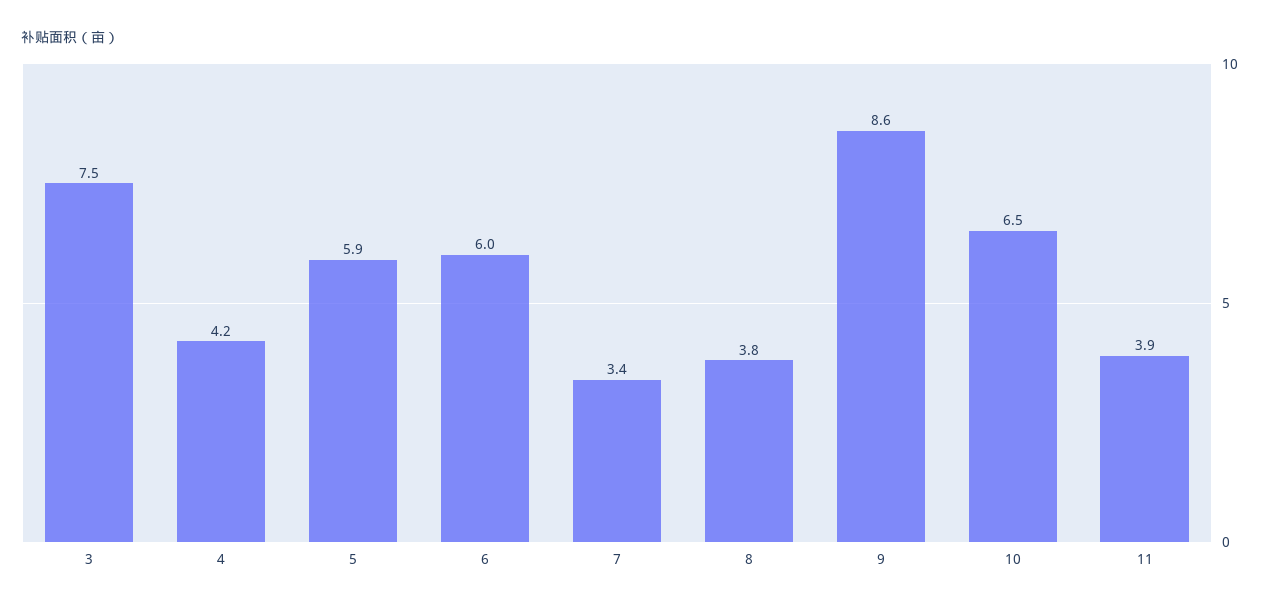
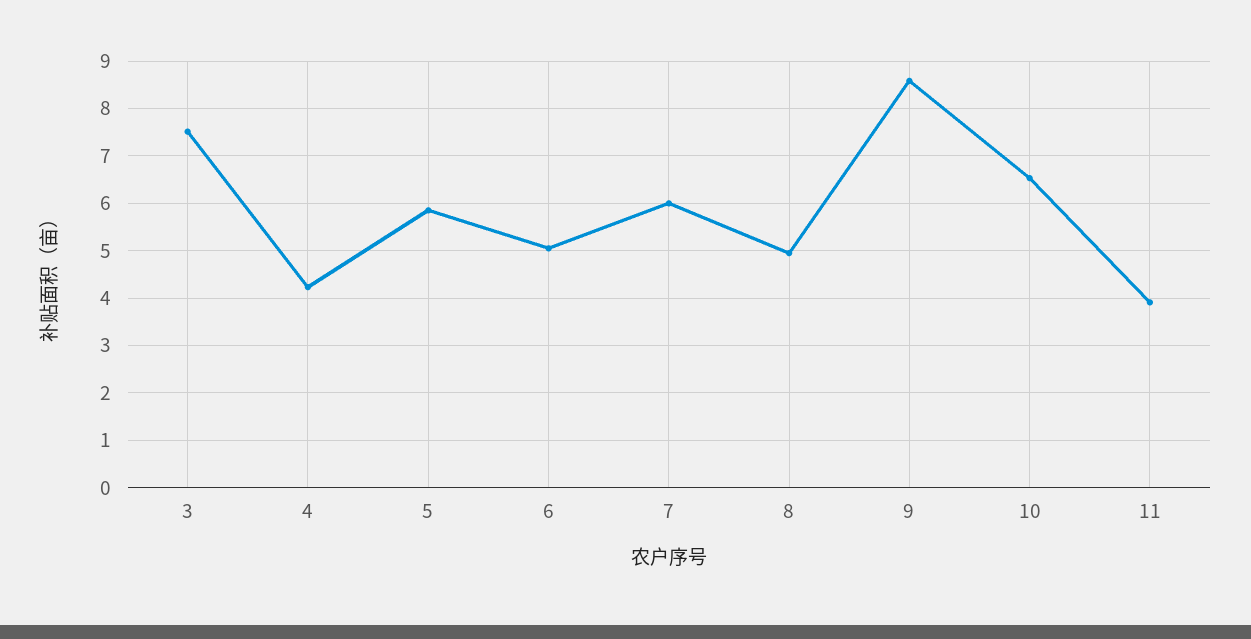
6: 6 -> 5
7: 3.4 -> 6
8: 3.8 -> 5

